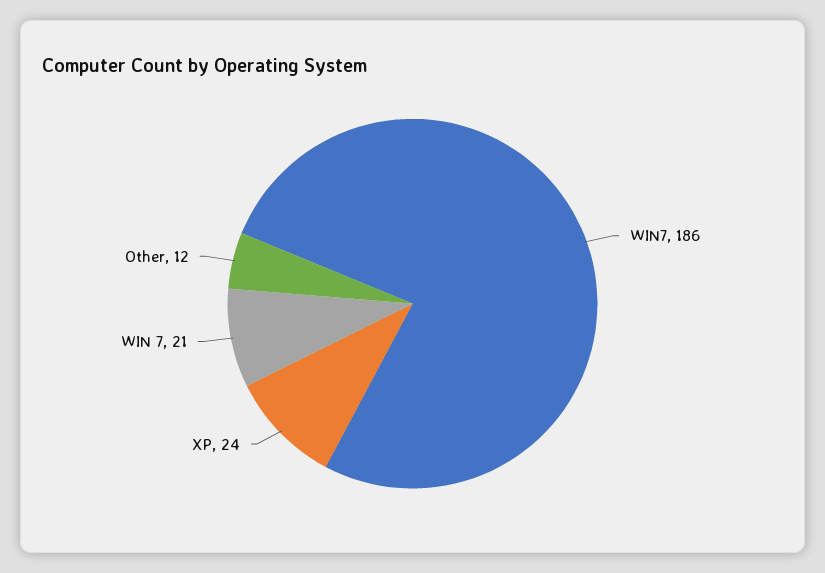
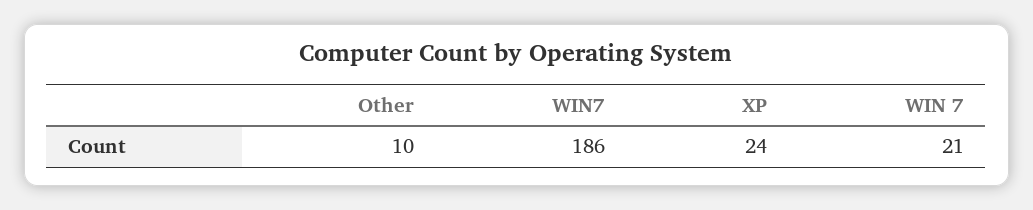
Other: 12 -> 10

